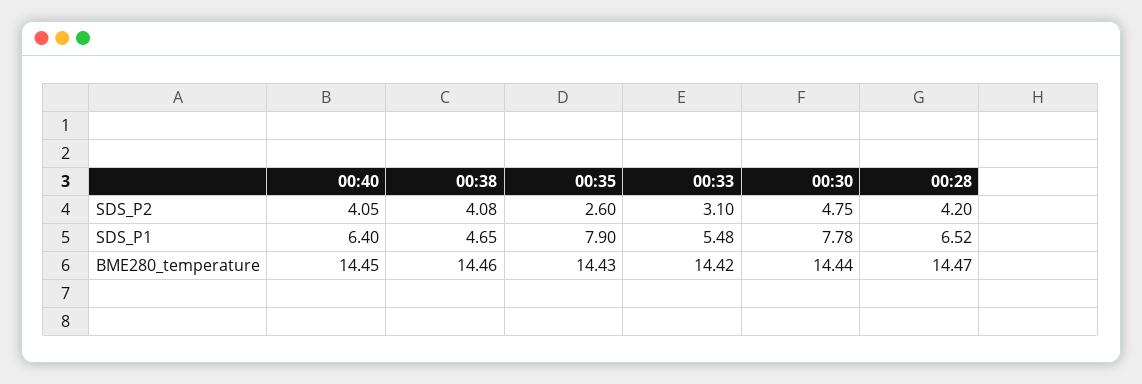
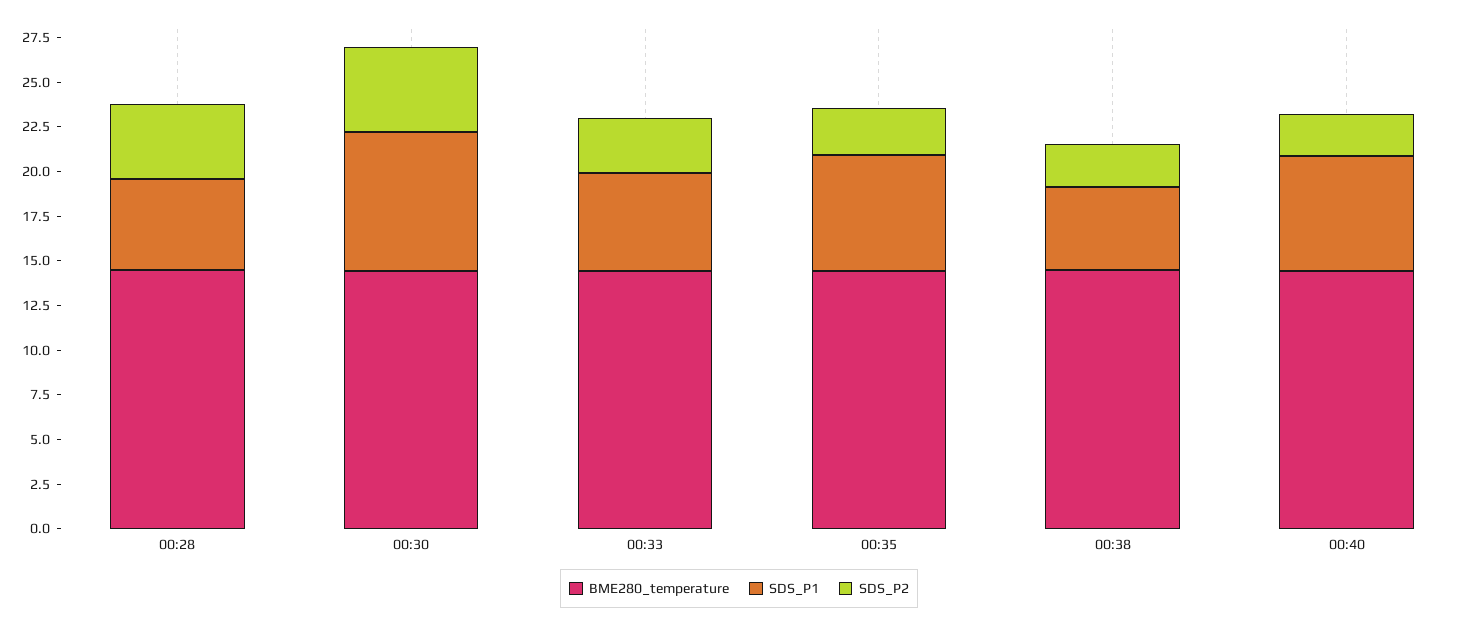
SDS_P2, 00:40: 4.05 -> 2.5
SDS_P2, 00:38: 4.08 -> 2.5
SDS_P1, 00:35: 7.9 -> 6.5
SDS_P1, 00:28: 6.52 -> 5

